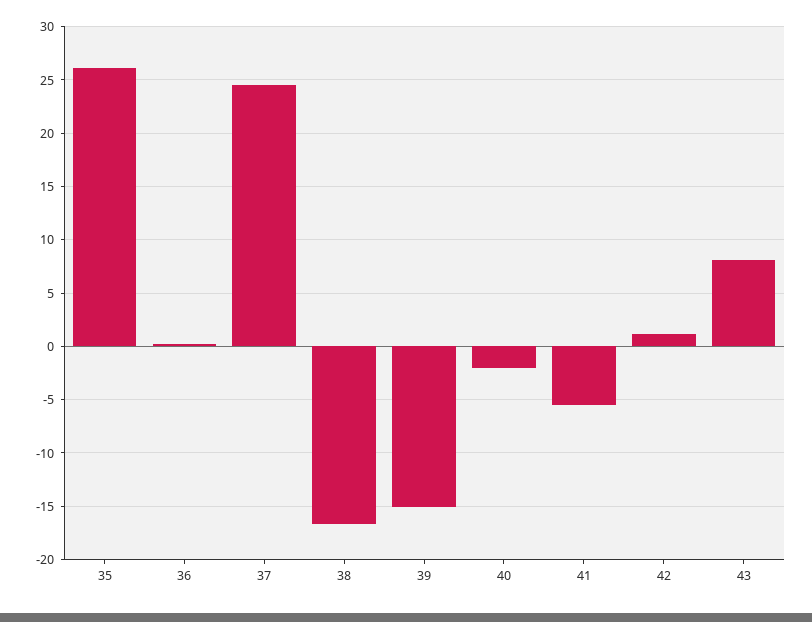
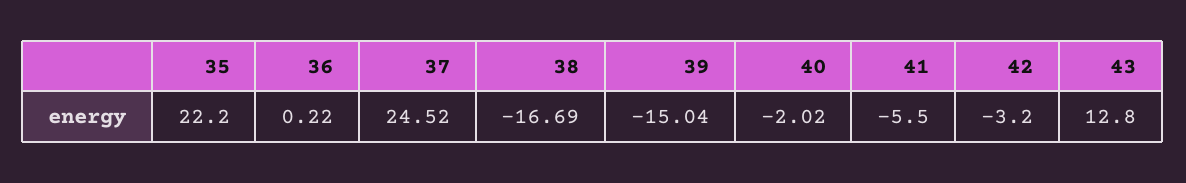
35: 26 -> 22.2
42: 1 -> -3.2
43: 8 -> 12.8

